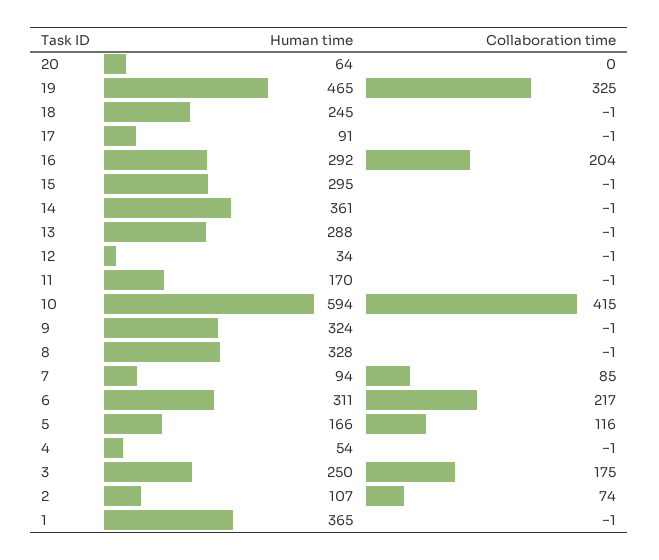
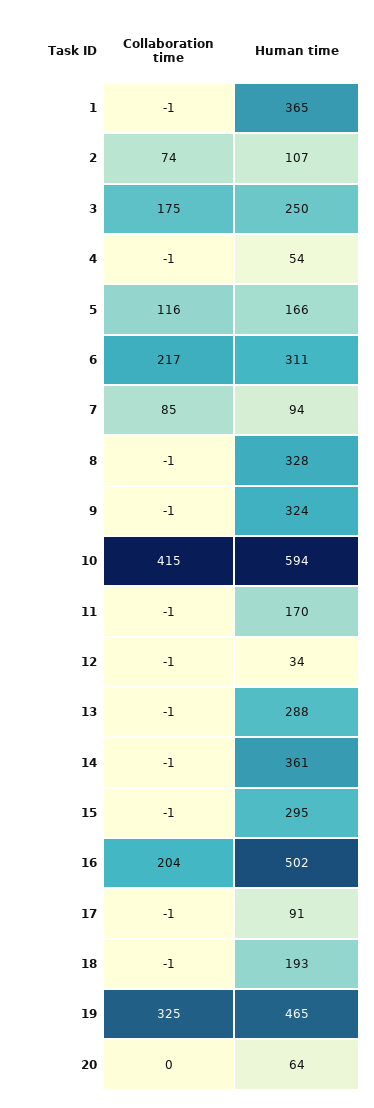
Human time, 18: 245 -> 193
Human time, 16: 292 -> 502

